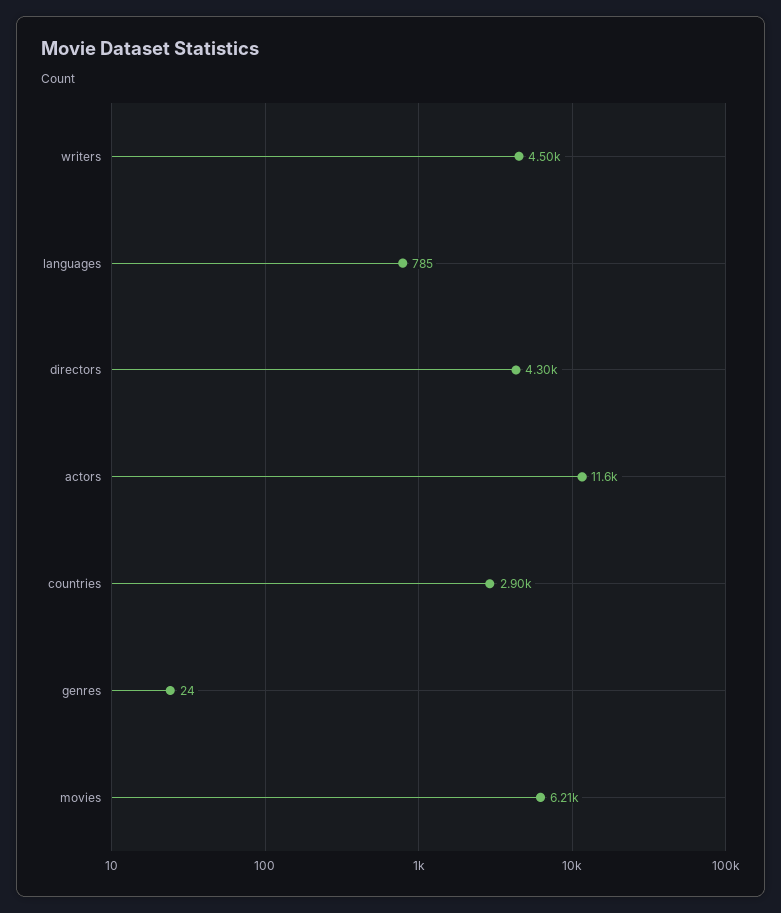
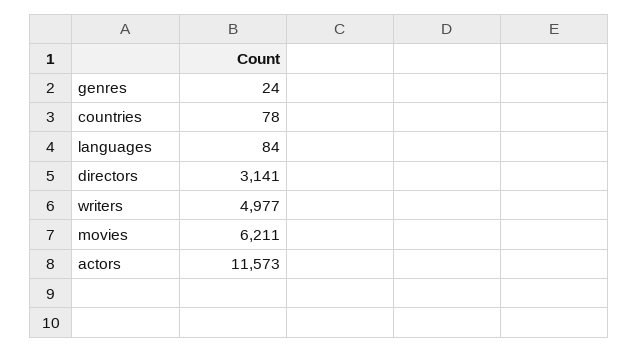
writers: 4500 -> 4977
languages: 785 -> 84
directors: 4300 -> 3141
countries: 2900 -> 78

